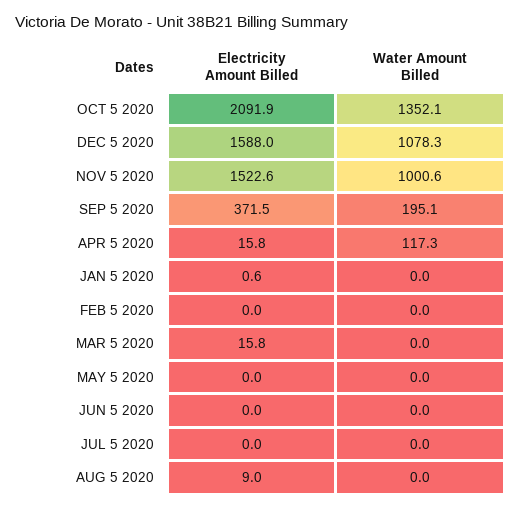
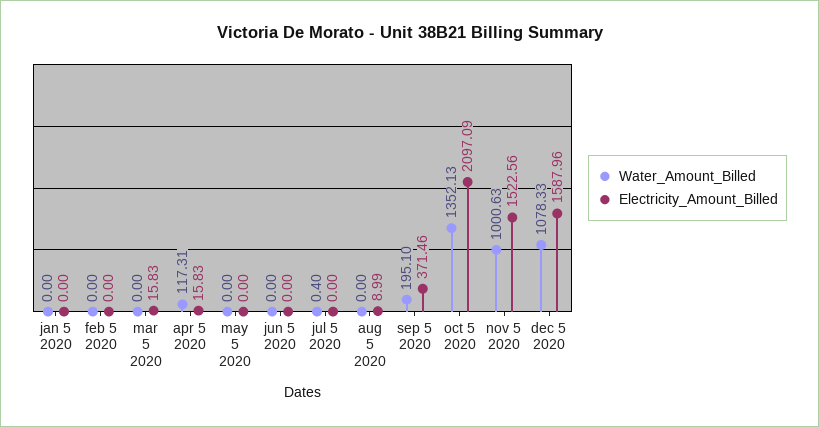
Electricity Amount Billed, OCT 5 2020: 2091.9 -> 2097.09
Electricity Amount Billed, JAN 5 2020: 0.6 -> 0
Water Amount Billed, JUL 5 2020: 0 -> 0.4

